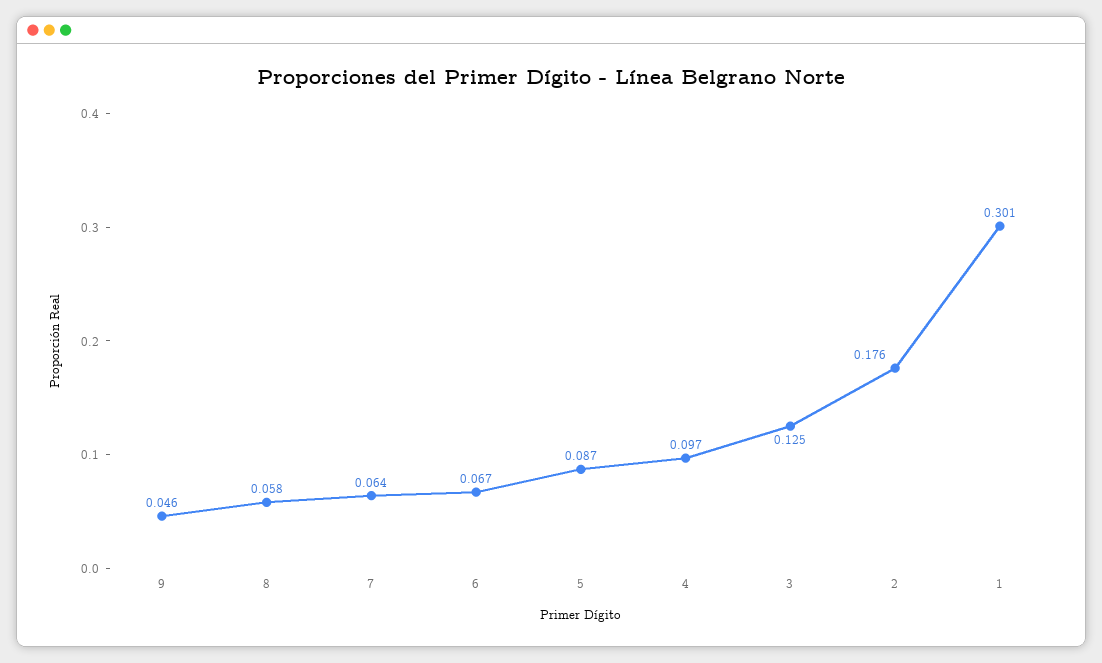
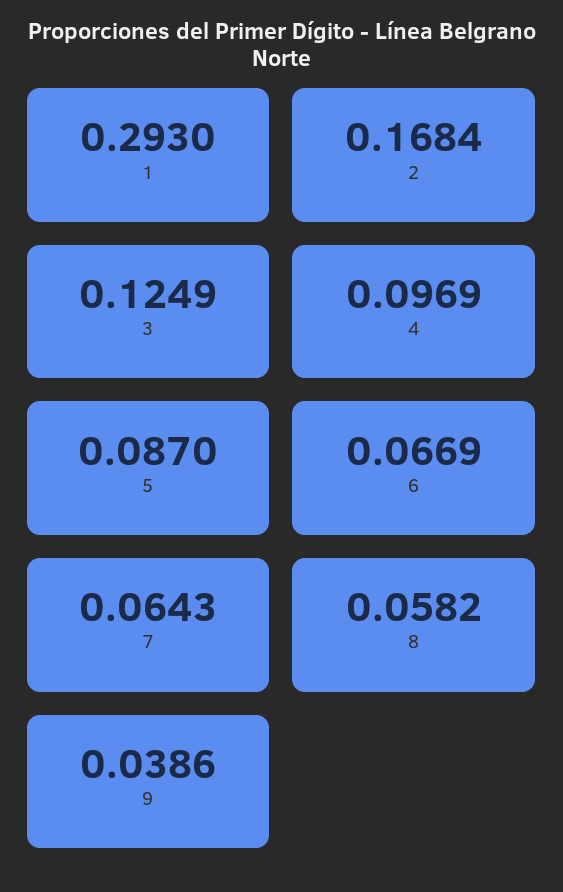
9: 0.046 -> 0.0386
2: 0.176 -> 0.1684
1: 0.301 -> 0.293

